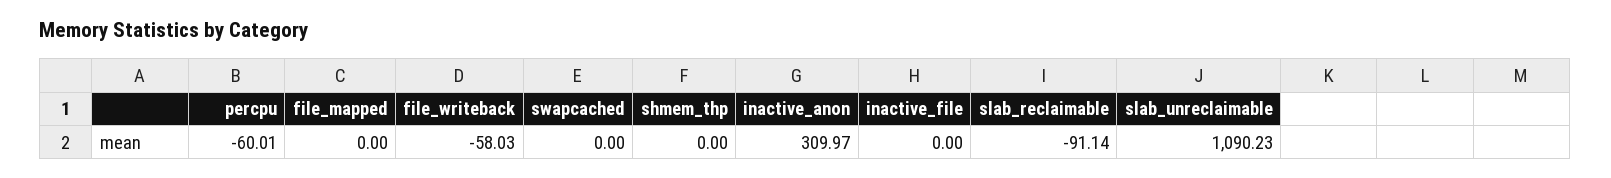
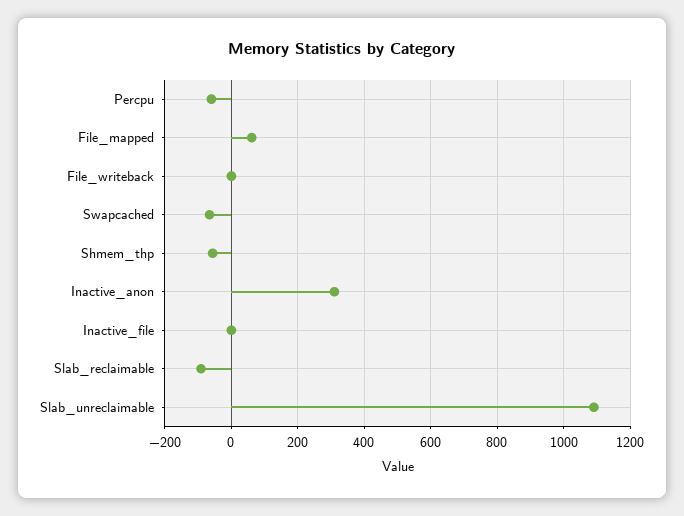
file_mapped: 0 -> 60
file_writeback: -58.03 -> 0
swapcached: 0 -> -60
shmem_thp: 0 -> -60

